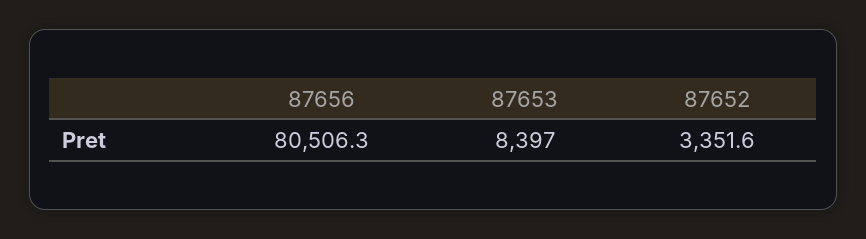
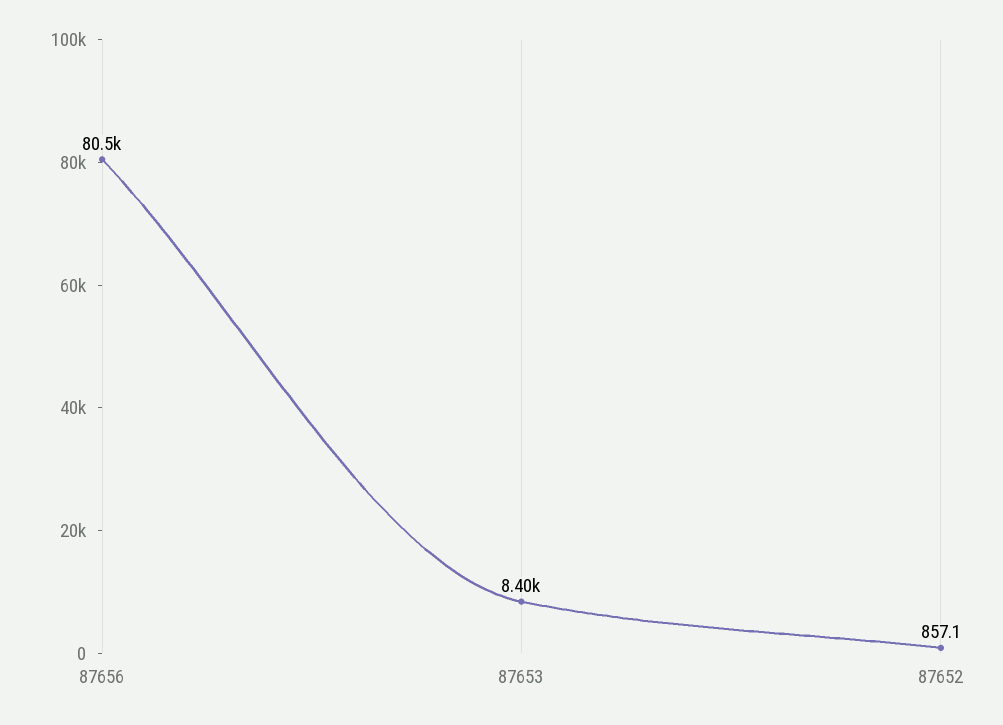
87652: 3351.6 -> 857.1

